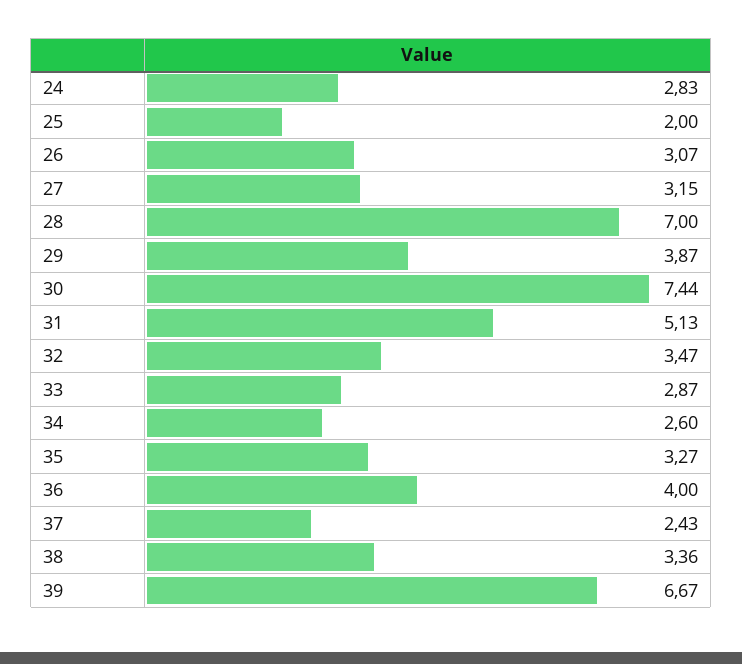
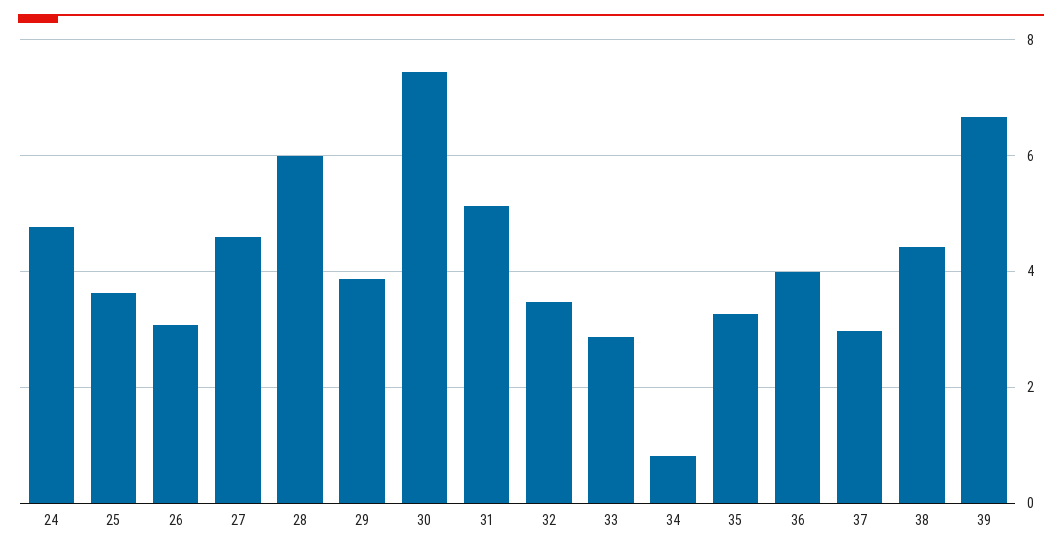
24: 2.83 -> 4.8
25: 2 -> 3.6
27: 3.15 -> 4.6
28: 7 -> 6
34: 2.6 -> 0.8
37: 2.43 -> 3
38: 3.36 -> 4.4

